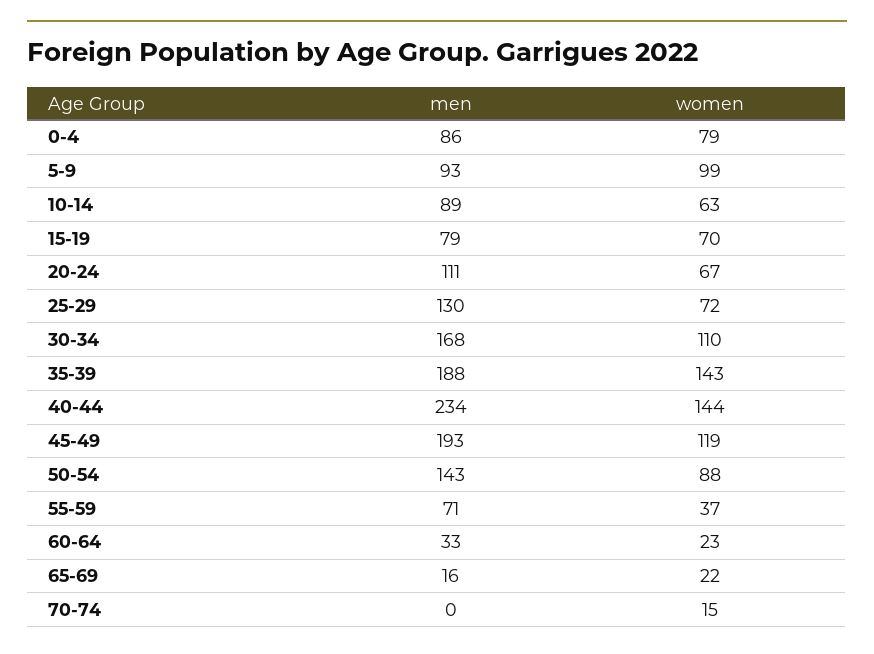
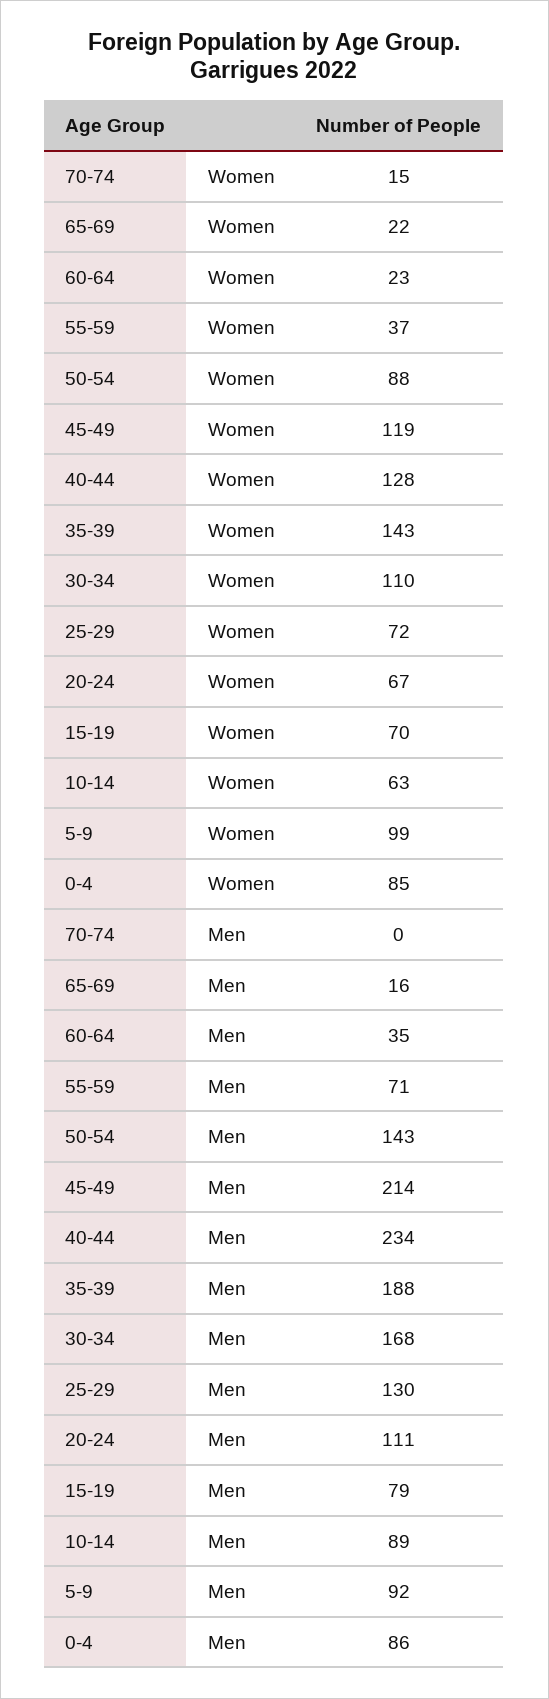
women, 0-4: 79 -> 85
men, 5-9: 93 -> 92
women, 40-44: 144 -> 128
men, 45-49: 193 -> 214
men, 60-64: 33 -> 35

